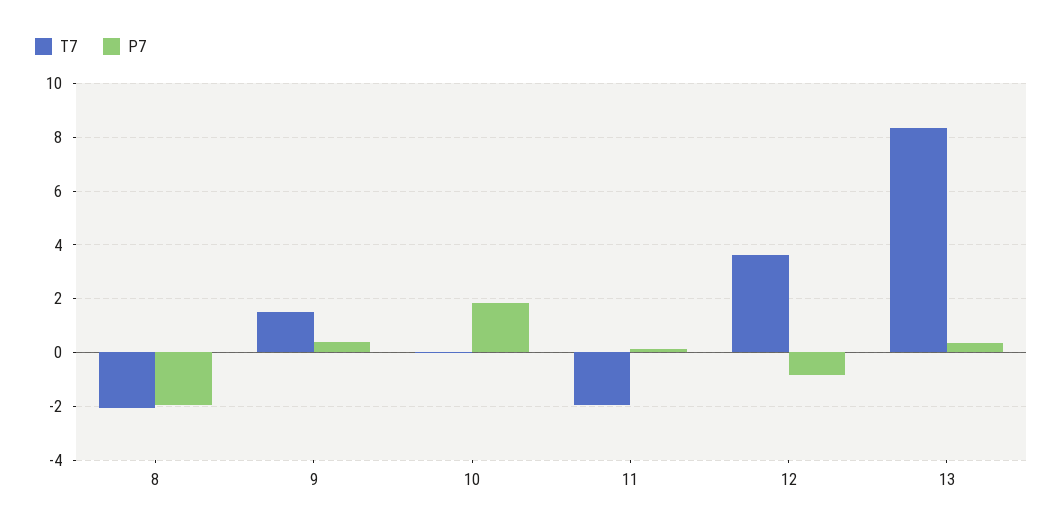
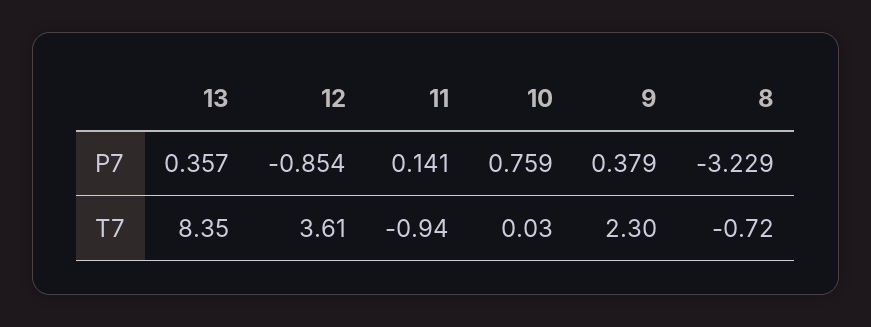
T7, 8: -2 -> -0.72
P7, 8: -2 -> -3.229
T7, 9: 1.5 -> 2.3
P7, 10: 1.75 -> 0.759
T7, 11: -2 -> -0.94

